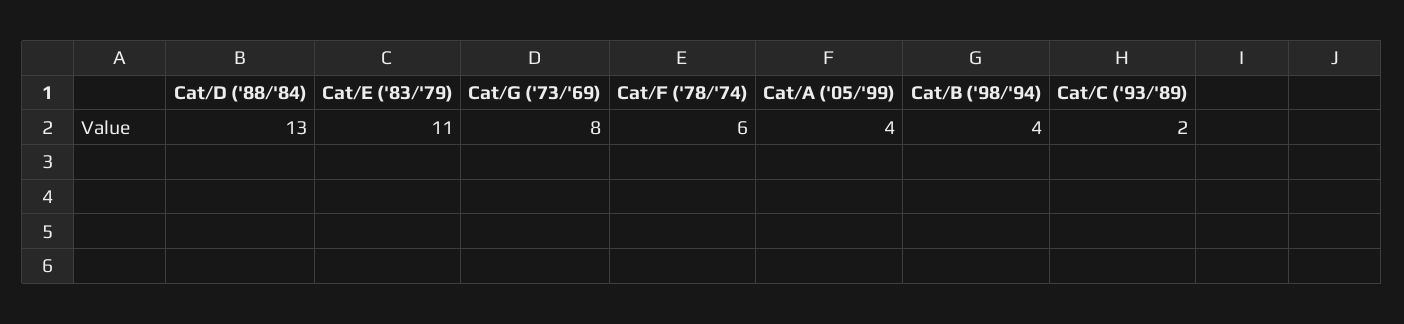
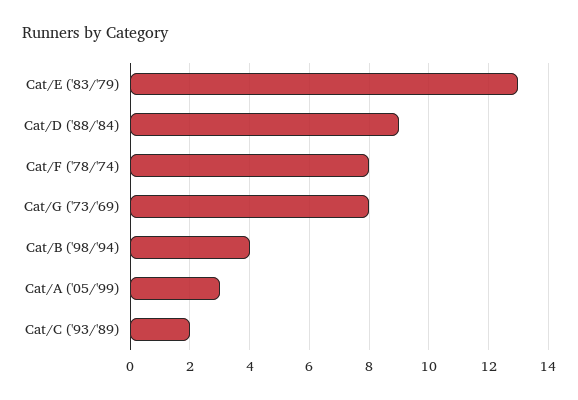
Cat/D ('88/'84): 13 -> 9
Cat/E ('83/'79): 11 -> 13
Cat/F ('78/'74): 6 -> 8
Cat/A ('05/'99): 4 -> 3

